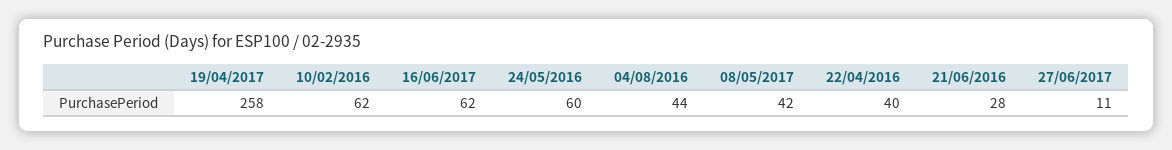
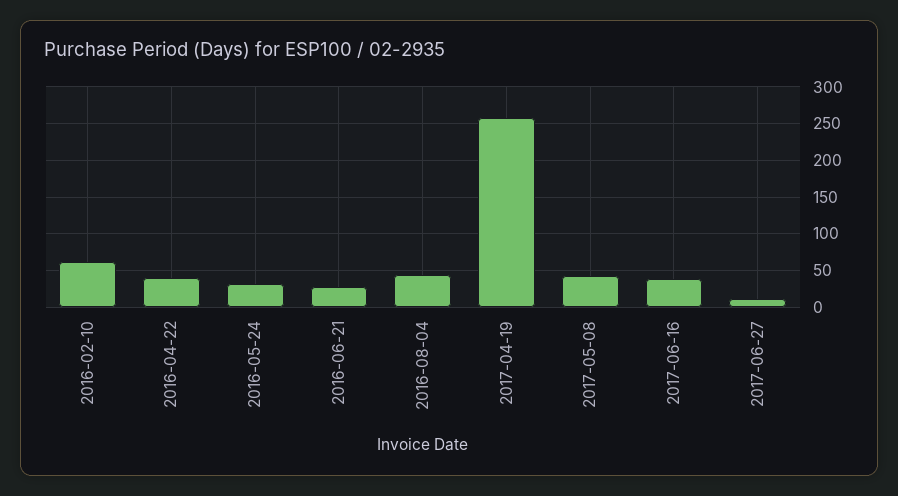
16/06/2017: 62 -> 40
24/05/2016: 60 -> 30

